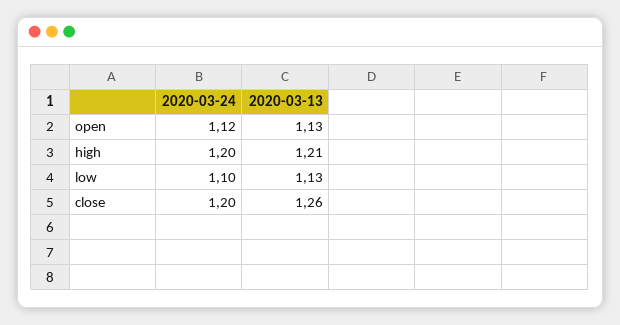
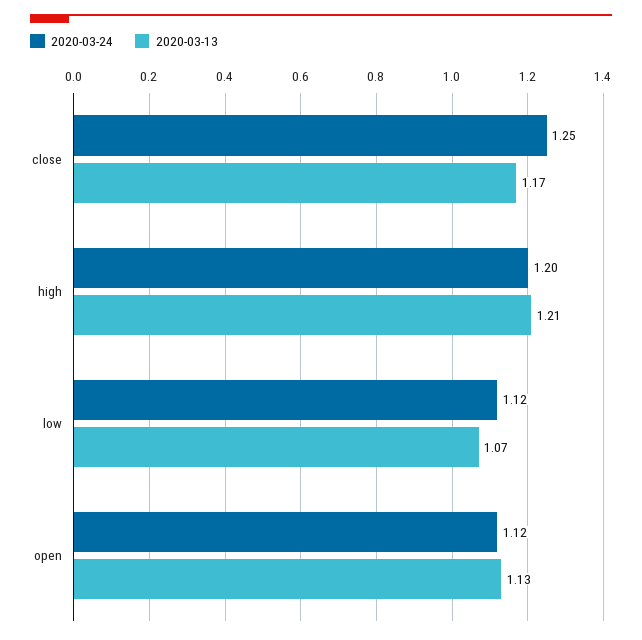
2020-03-24, low: 1.1 -> 1.12
2020-03-13, low: 1.13 -> 1.07
2020-03-24, close: 1.2 -> 1.25
2020-03-13, close: 1.26 -> 1.17

